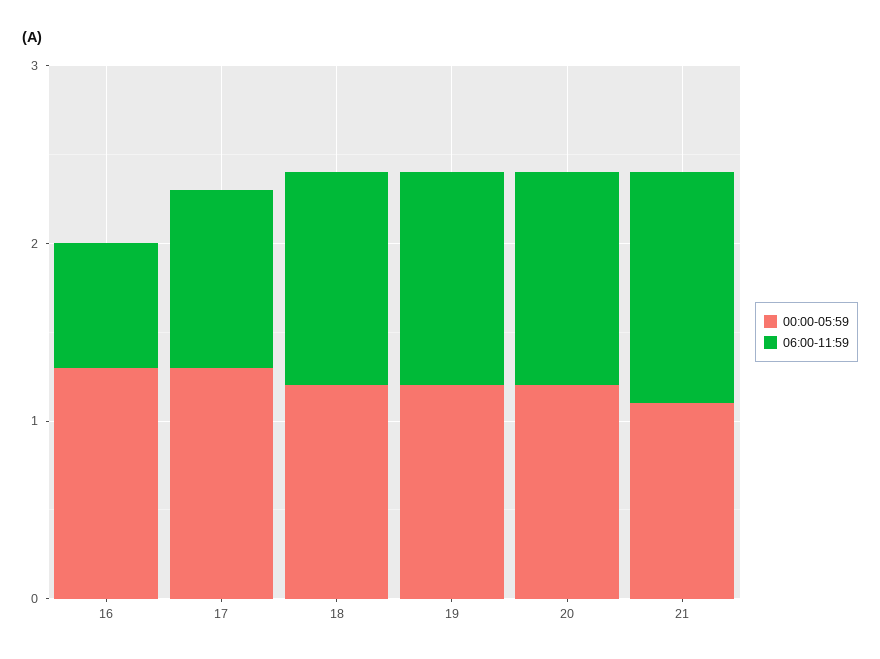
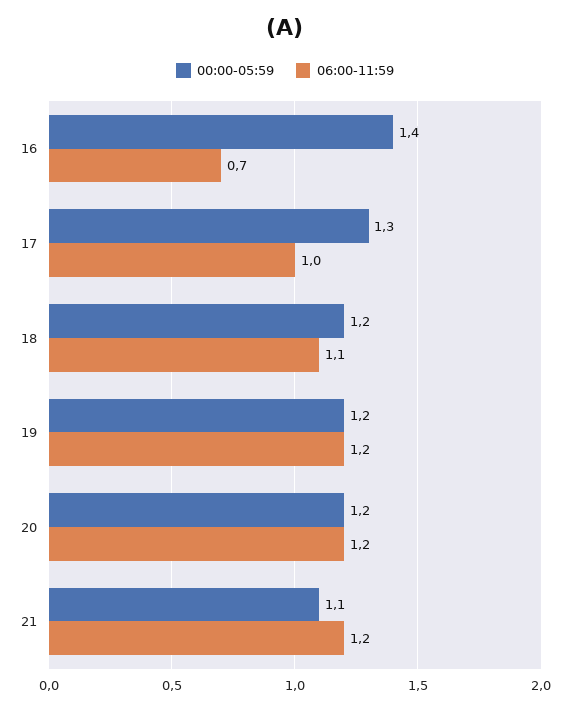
00:00-05:59, 16: 1.3 -> 1.4
06:00-11:59, 18: 1.2 -> 1.1
06:00-11:59, 21: 1.3 -> 1.2

